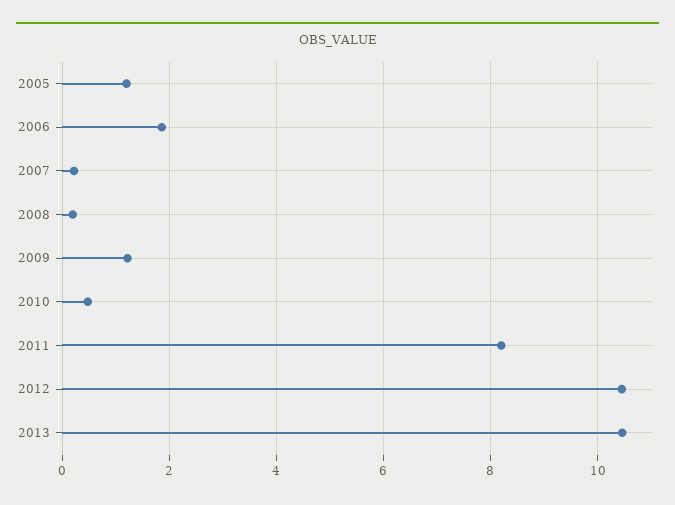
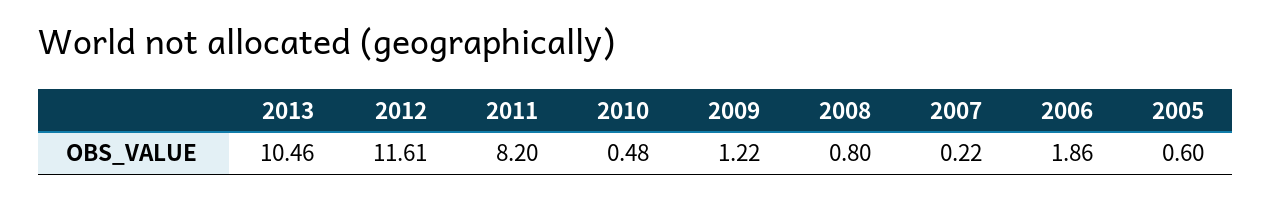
2005: 1.2 -> 0.6
2008: 0.2 -> 0.8
2012: 10.4 -> 11.61

